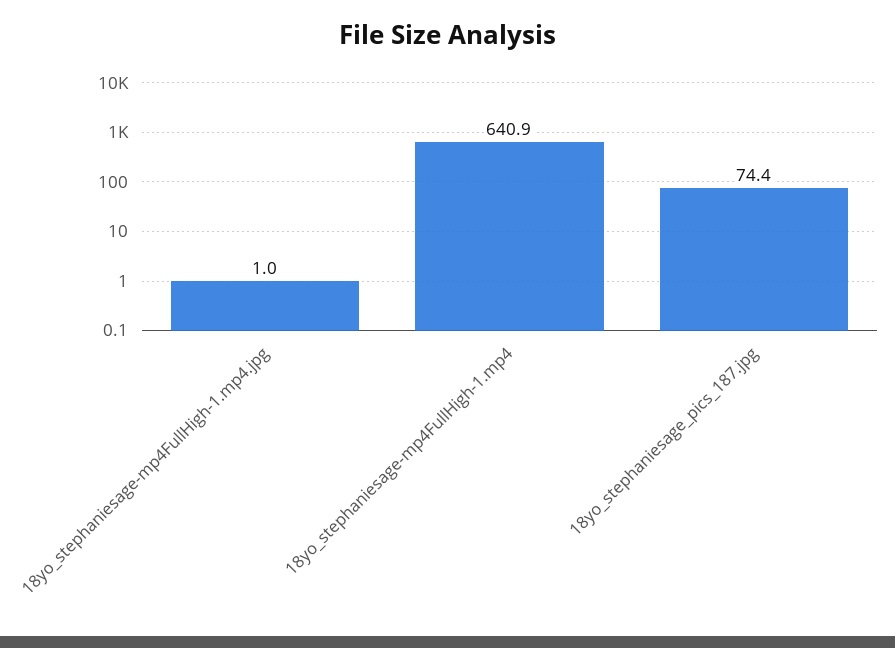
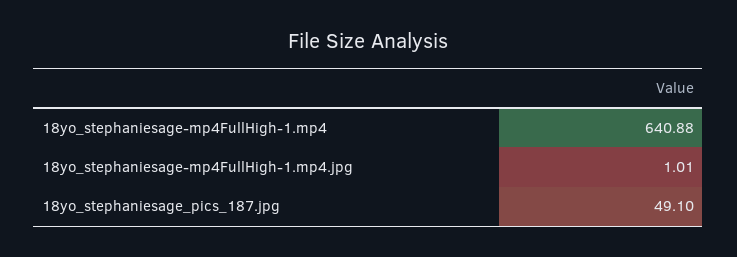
18yo_stephaniesage_pics_187.jpg: 74.4 -> 49.1

